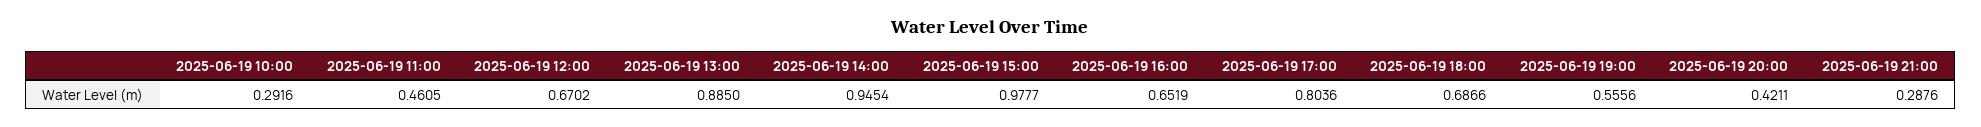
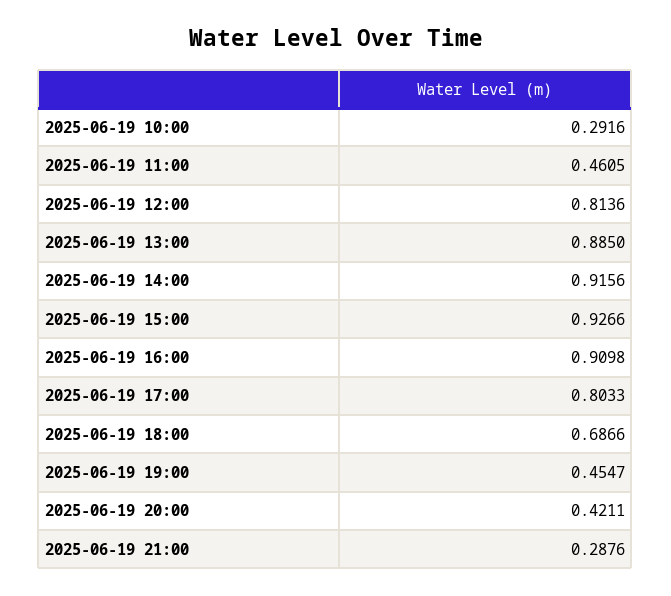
2025-06-19 12:00: 0.6702 -> 0.8136
2025-06-19 14:00: 0.9454 -> 0.9156
2025-06-19 15:00: 0.9777 -> 0.9266
2025-06-19 16:00: 0.6519 -> 0.9098
2025-06-19 17:00: 0.8036 -> 0.8033
2025-06-19 19:00: 0.5556 -> 0.4547

